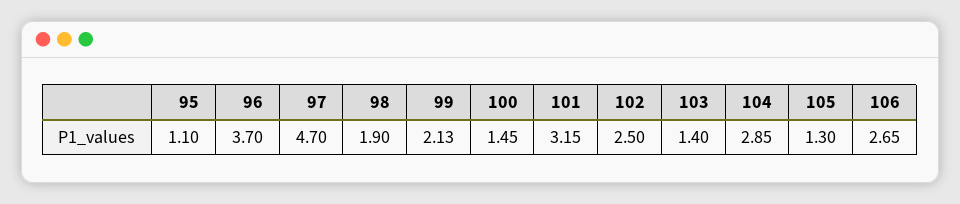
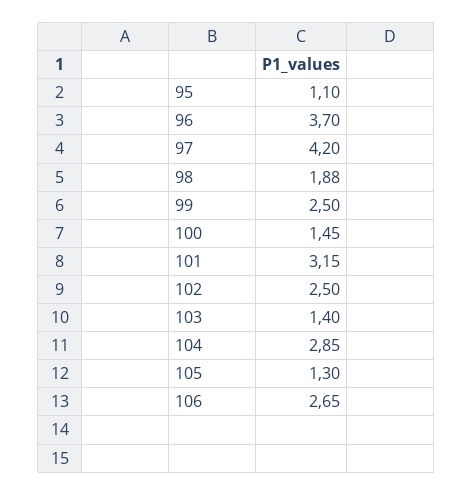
97: 4.7 -> 4.2
98: 1.9 -> 1.88
99: 2.13 -> 2.5

